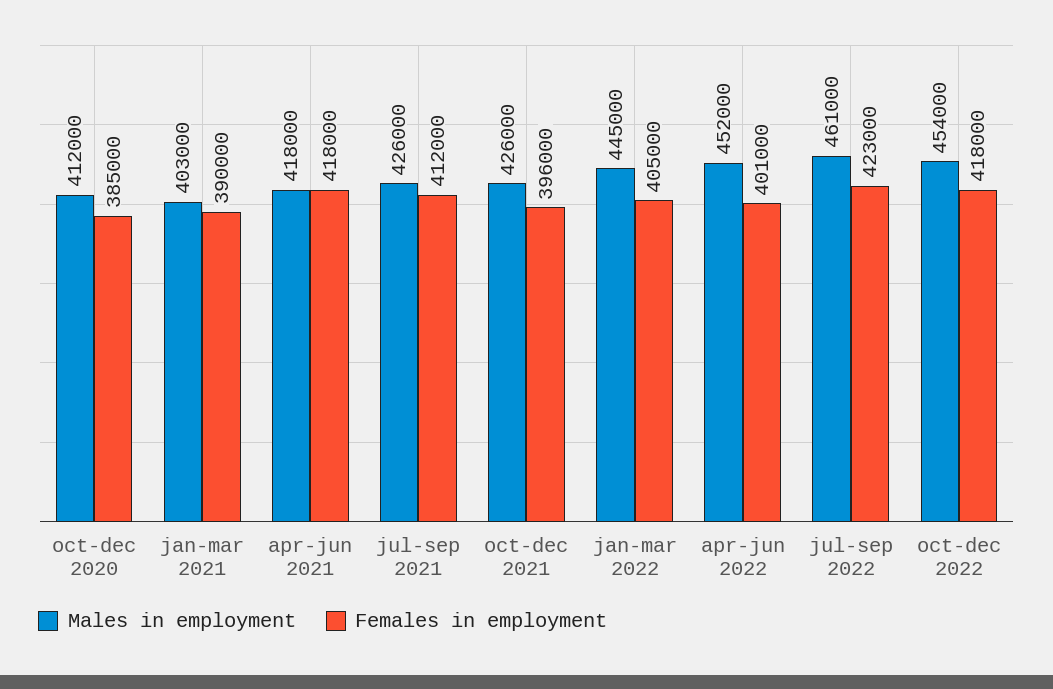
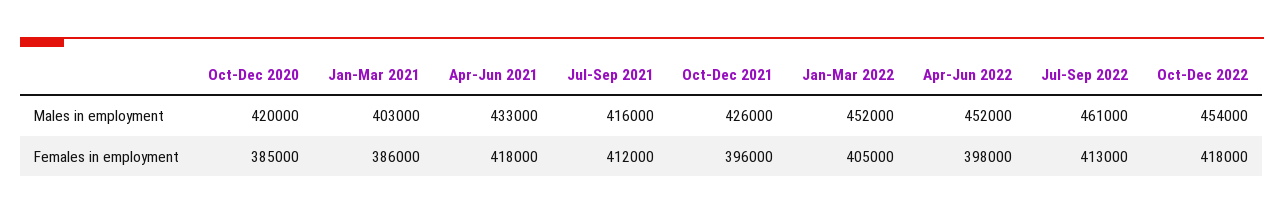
Males in employment, oct-dec 2020: 412000 -> 420000
Females in employment, jan-mar 2021: 390000 -> 386000
Males in employment, apr-jun 2021: 418000 -> 433000
Males in employment, jul-sep 2021: 426000 -> 416000
Males in employment, jan-mar 2022: 445000 -> 452000
Females in employment, apr-jun 2022: 401000 -> 398000
Females in employment, jul-sep 2022: 423000 -> 413000

